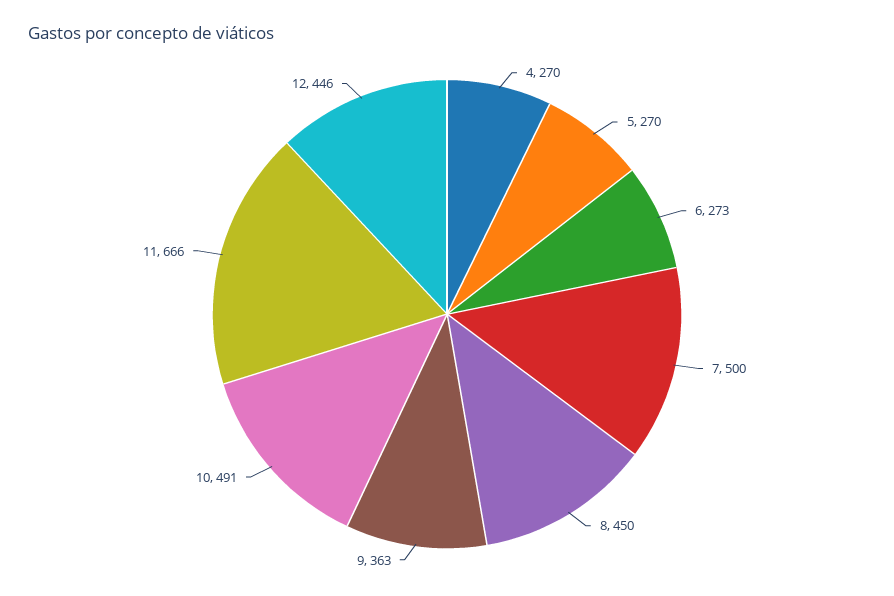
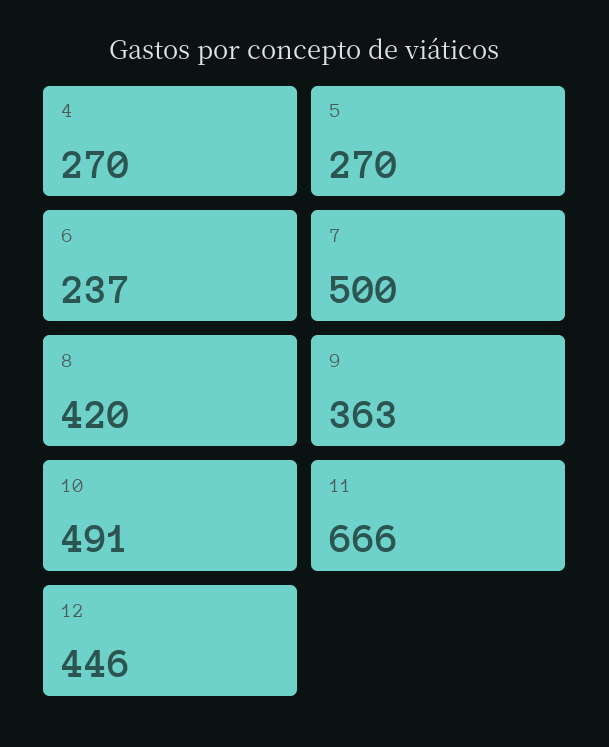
6: 273 -> 237
8: 450 -> 420

